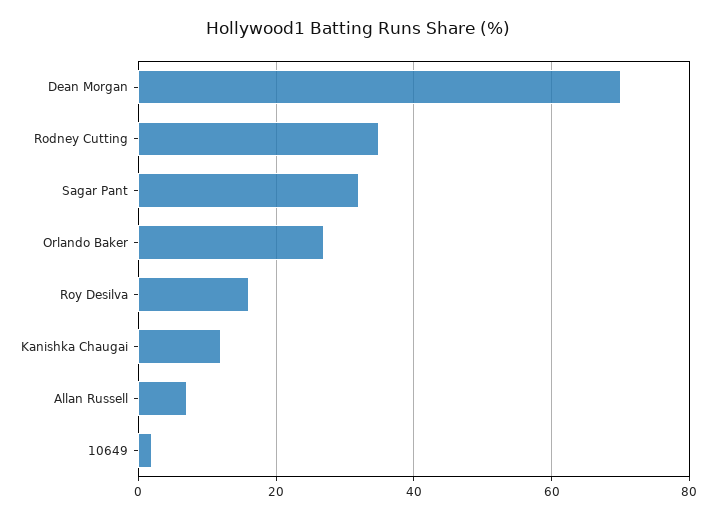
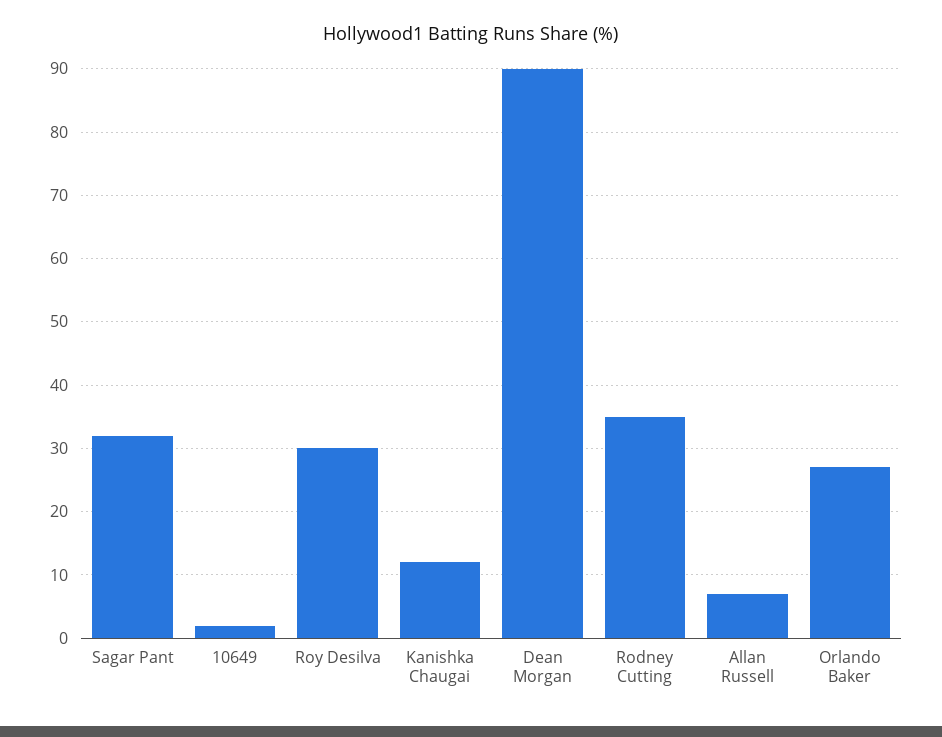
Dean Morgan: 70 -> 90
Roy Desilva: 15 -> 30

